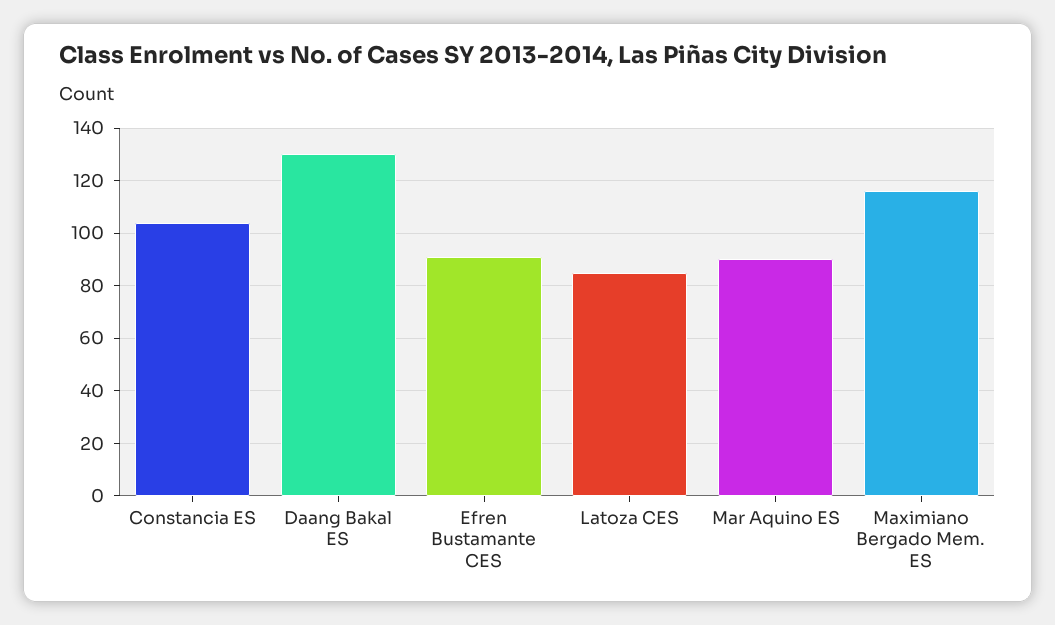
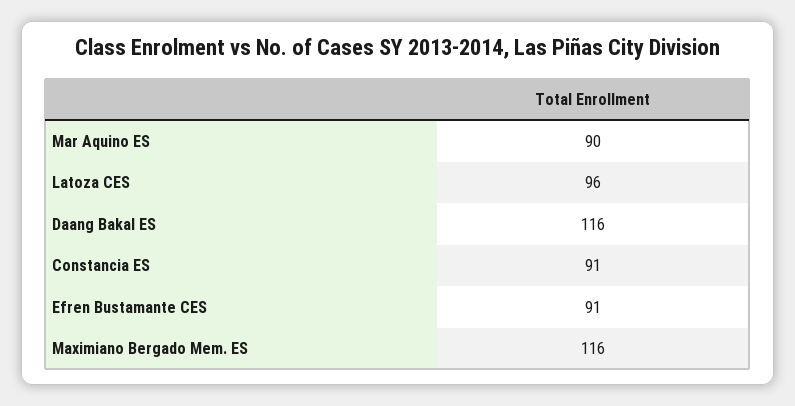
Constancia ES: 105 -> 91
Daang Bakal ES: 130 -> 116
Latoza CES: 85 -> 96

